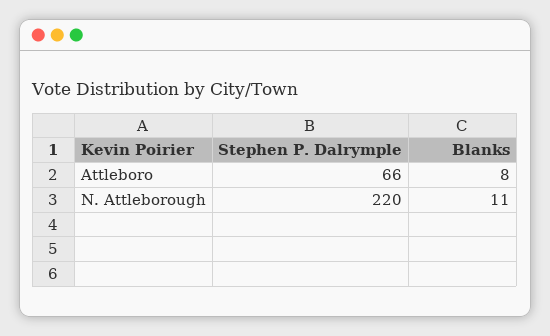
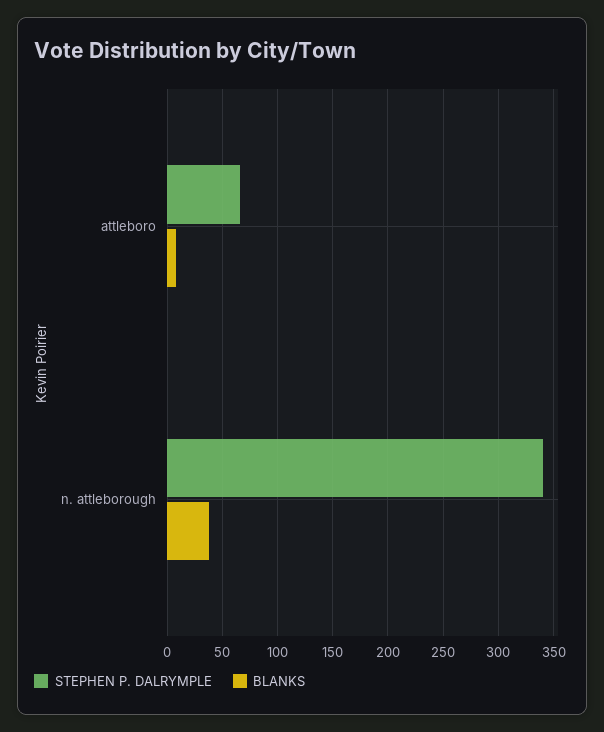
Stephen P. Dalrymple, N. Attleborough: 220 -> 340
Blanks, N. Attleborough: 11 -> 40

